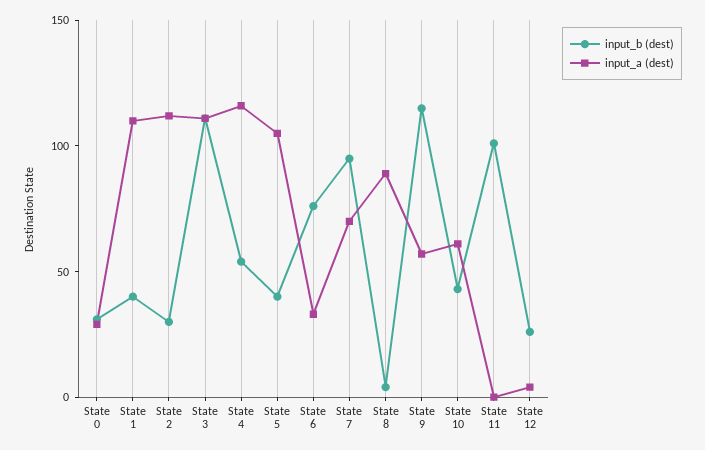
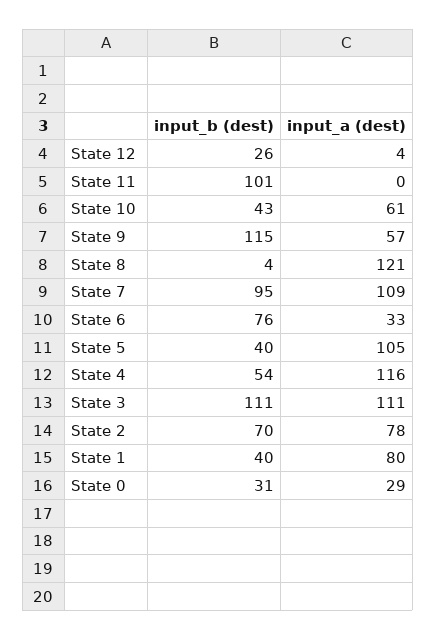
input_a (dest), State 1: 110 -> 80
input_b (dest), State 2: 30 -> 70
input_a (dest), State 2: 110 -> 78
input_a (dest), State 7: 70 -> 109
input_a (dest), State 8: 90 -> 121

